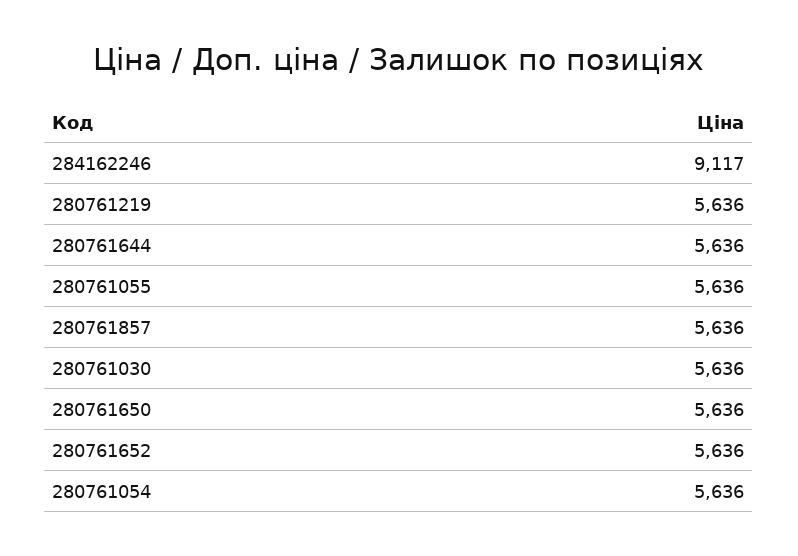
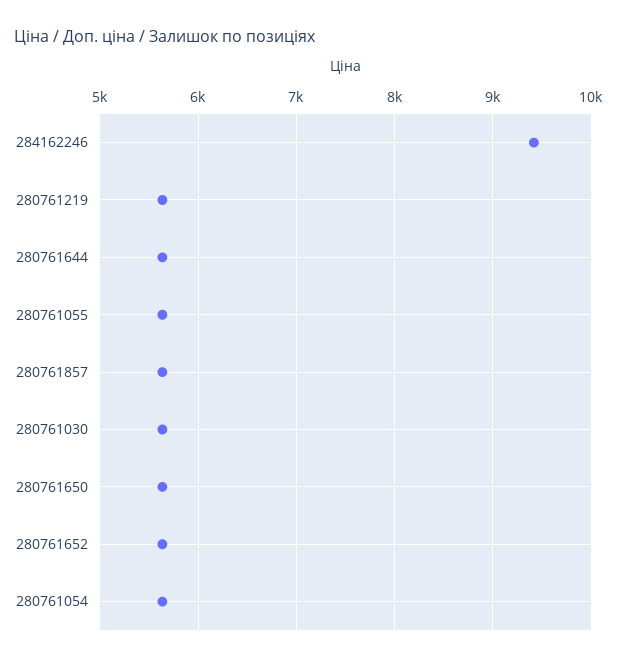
284162246: 9117 -> 9400

